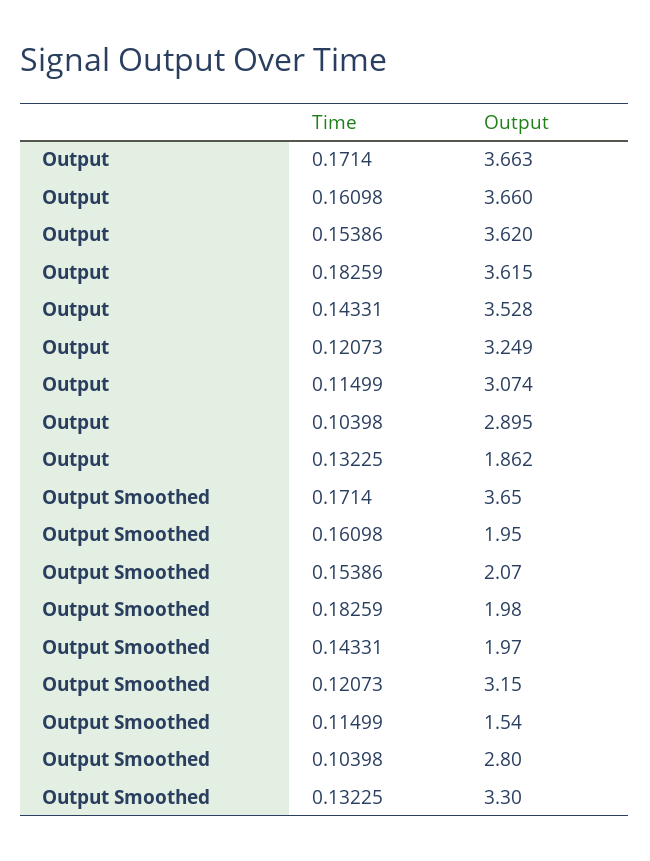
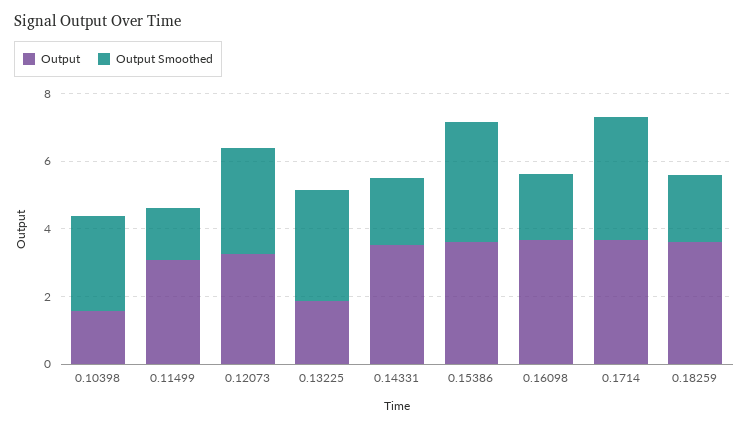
Output, 0.10398: 2.895 -> 1.5
Output Smoothed, 0.15386: 2.07 -> 3.5

